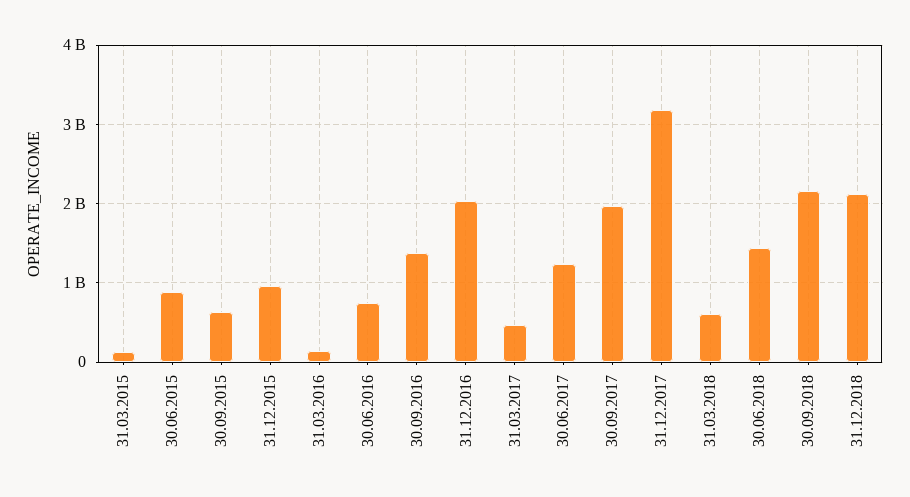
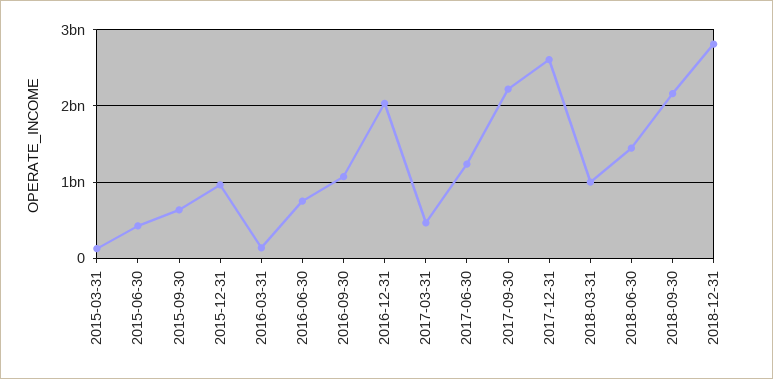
30.06.2015: 900000000 -> 400000000
30.09.2016: 1400000000 -> 1100000000
30.09.2017: 2000000000 -> 2200000000
31.12.2017: 3200000000 -> 2600000000
31.03.2018: 600000000 -> 1000000000
31.12.2018: 2100000000 -> 2800000000

